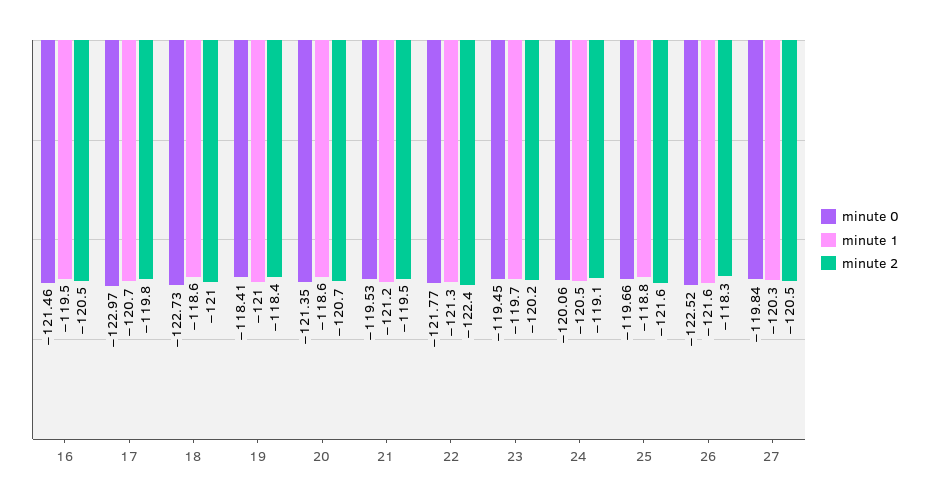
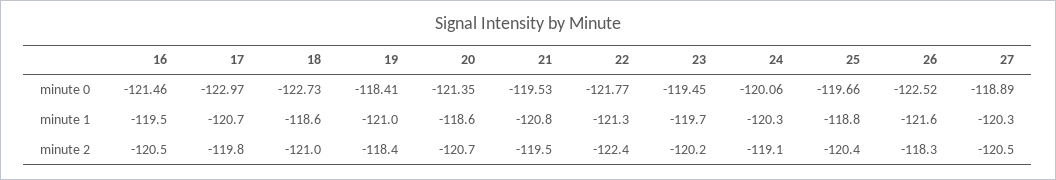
minute 1, 21: -121.2 -> -120.8
minute 1, 24: -120.5 -> -120.3
minute 2, 25: -121.6 -> -120.4
minute 0, 27: -119.84 -> -118.89

